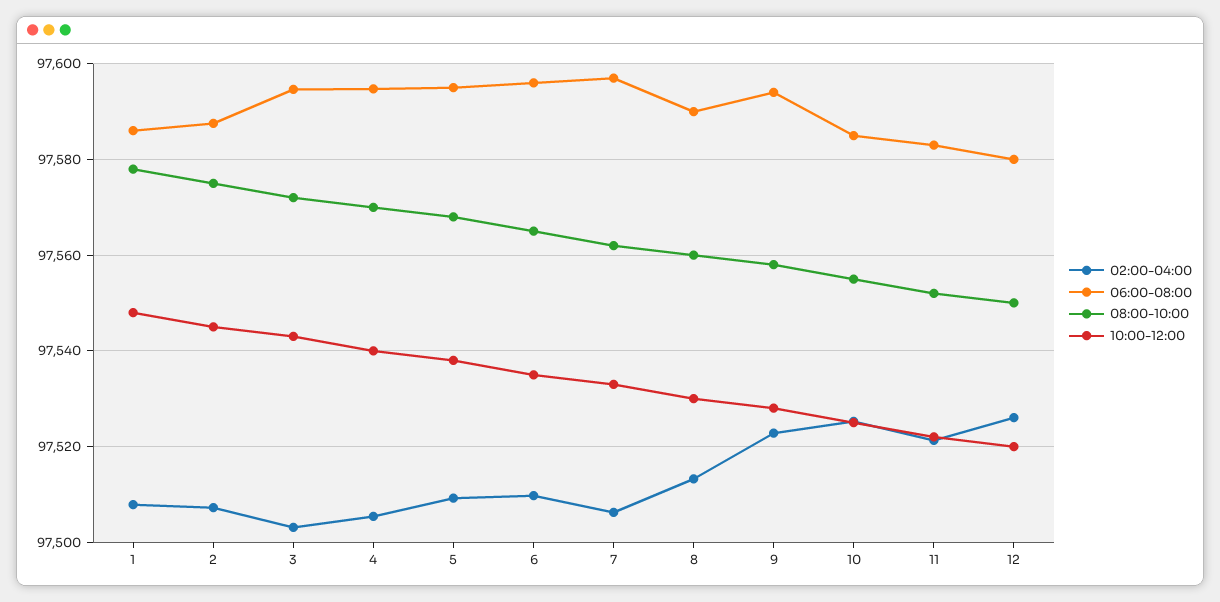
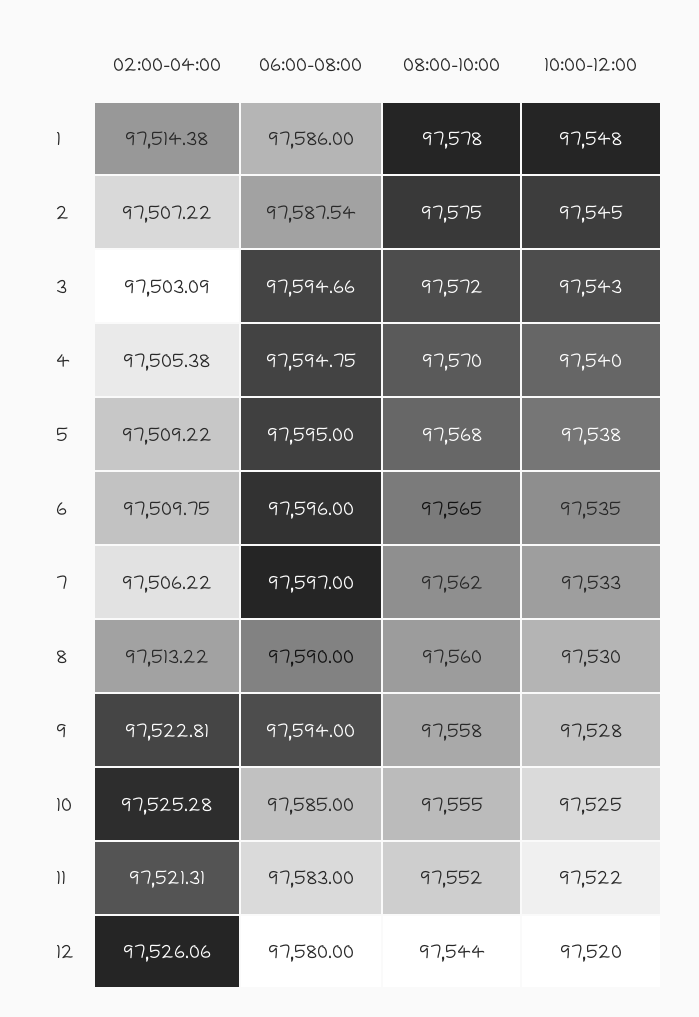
02:00-04:00, 1: 97508 -> 97514.38
08:00-10:00, 12: 97550 -> 97544

